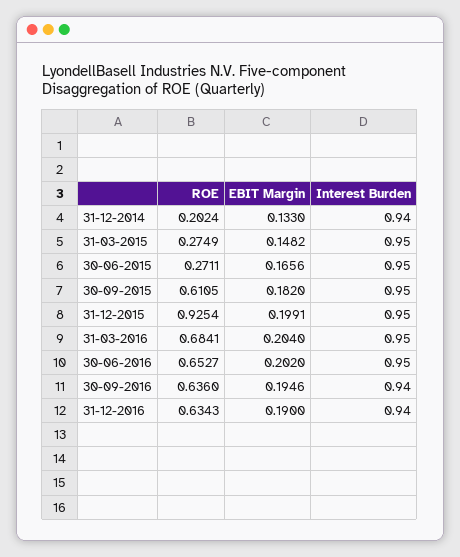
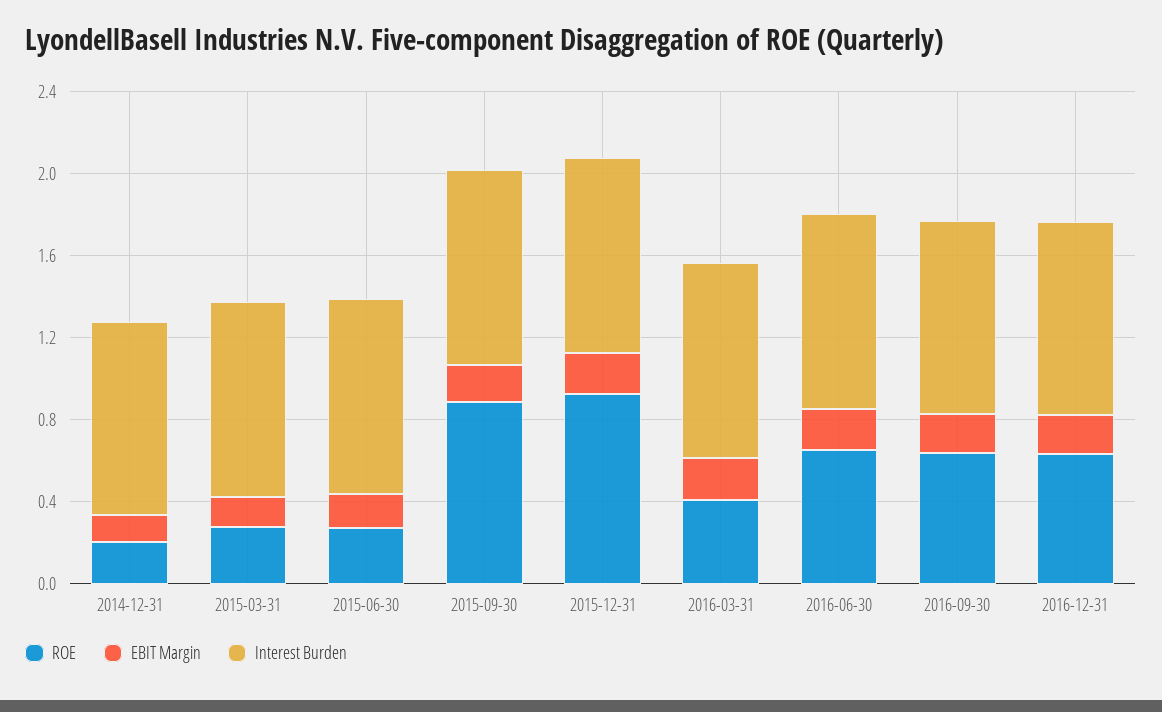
ROE, 30-09-2015: 0.6105 -> 0.9
ROE, 31-03-2016: 0.6841 -> 0.4

